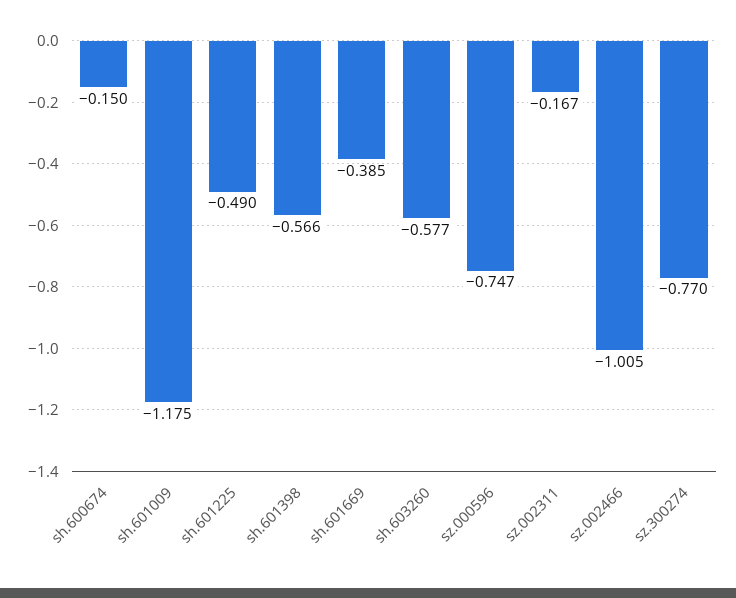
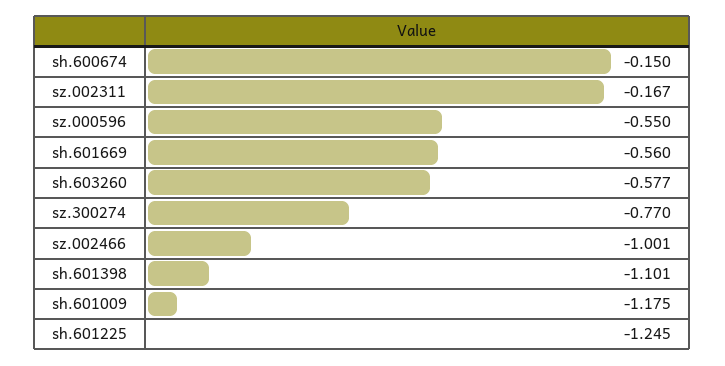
sh.601225: -0.49 -> -1.245
sh.601398: -0.566 -> -1.101
sh.601669: -0.385 -> -0.56
sz.000596: -0.747 -> -0.55
sz.002466: -1.005 -> -1.001

